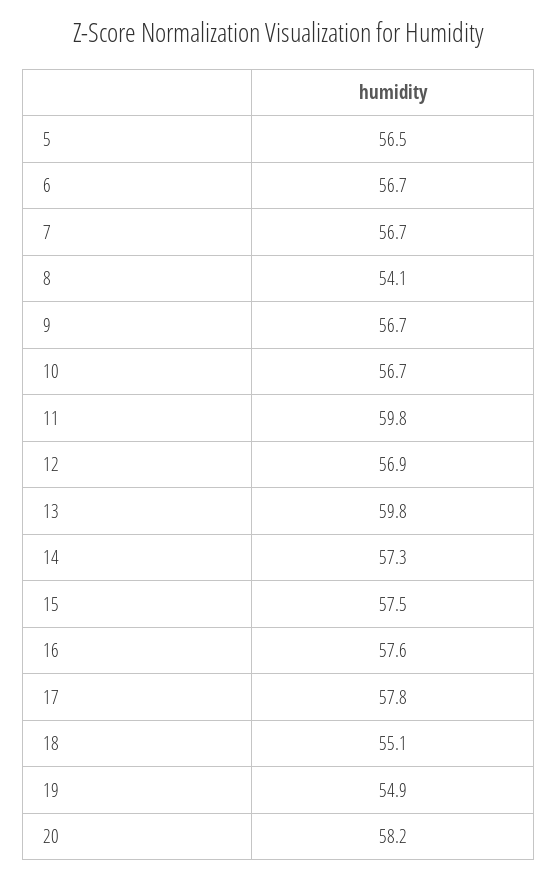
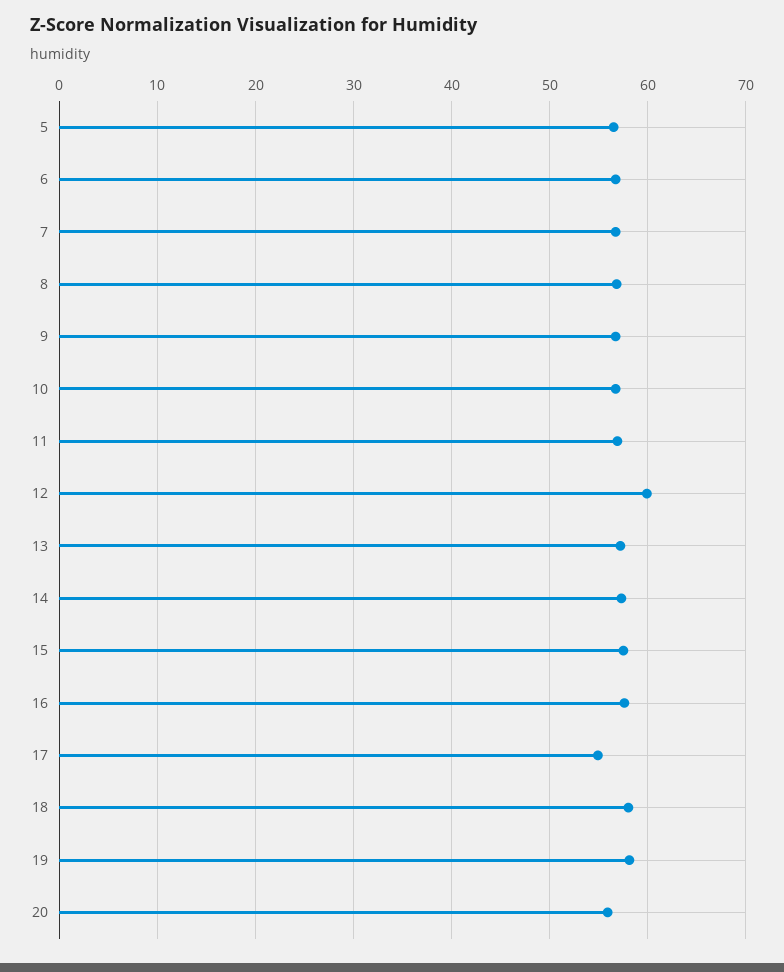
8: 54.1 -> 57
11: 59.8 -> 57
12: 56.9 -> 60
13: 59.8 -> 57
17: 57.8 -> 55
18: 55.1 -> 58
19: 54.9 -> 58
20: 58.2 -> 56

